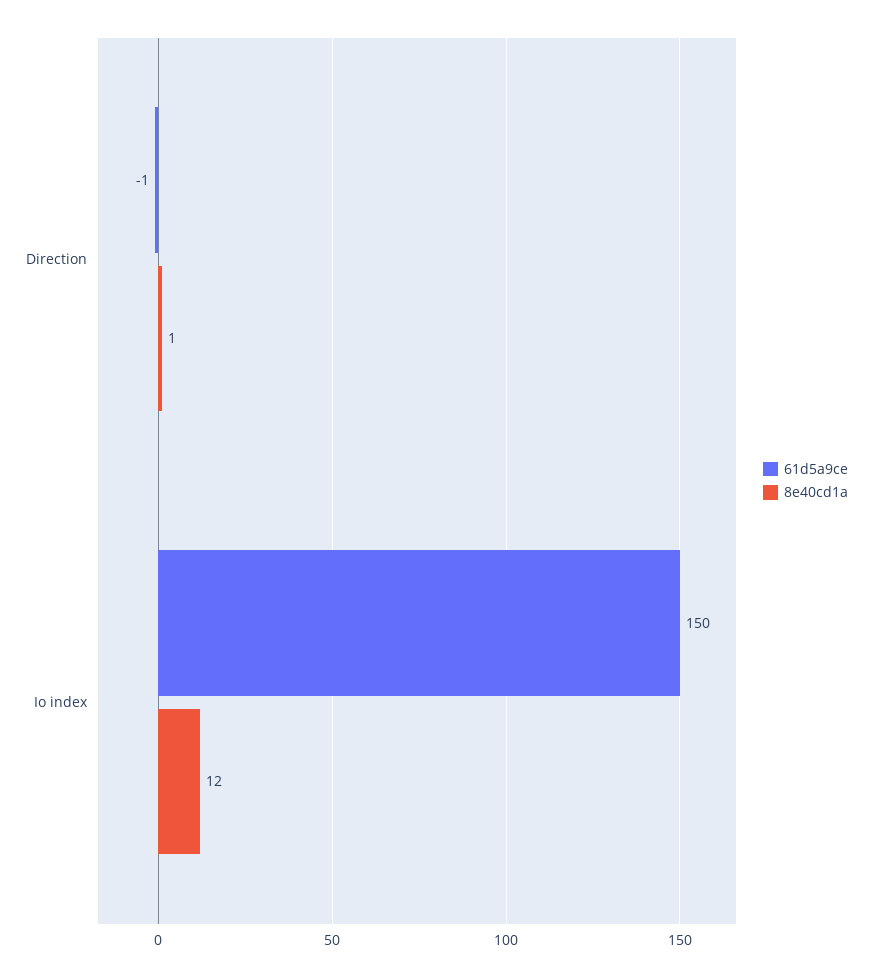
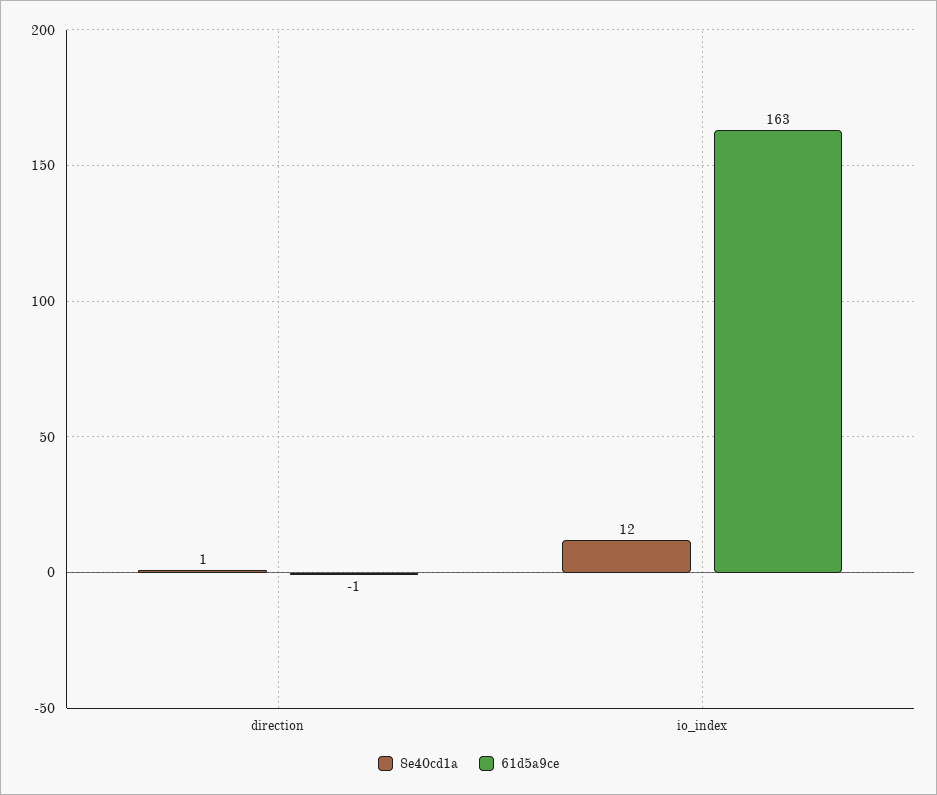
61d5a9ce, Io index: 150 -> 163

